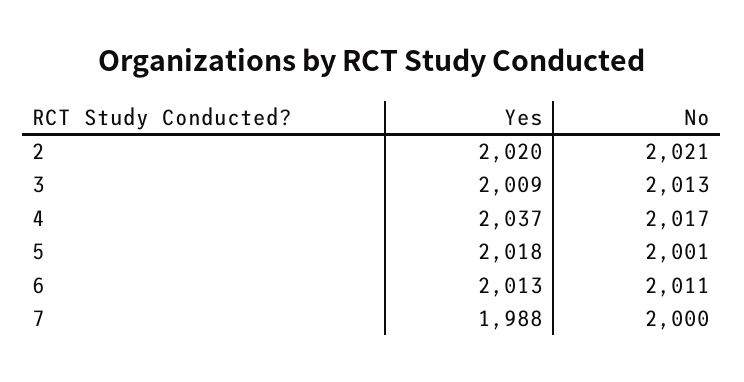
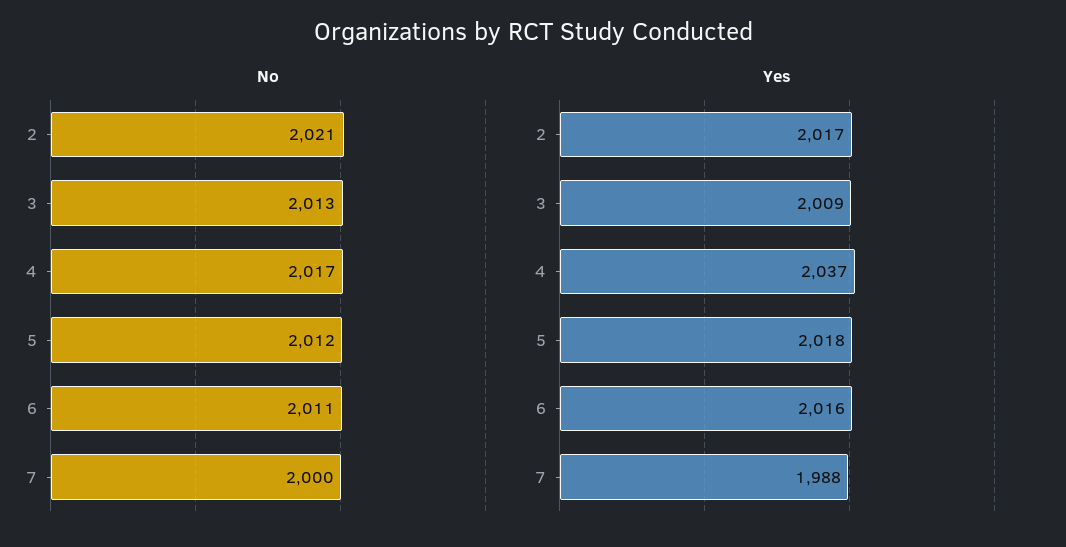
Yes, 2: 2020 -> 2017
No, 5: 2001 -> 2012
Yes, 6: 2013 -> 2016

